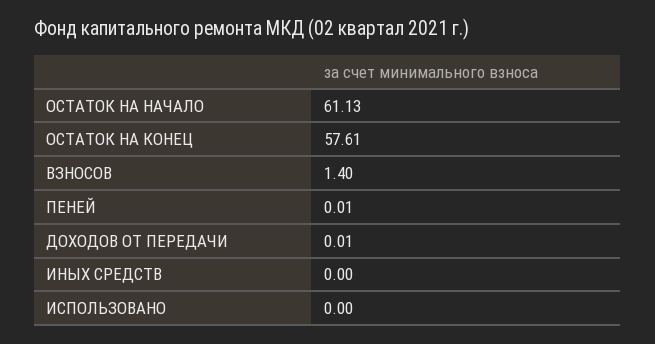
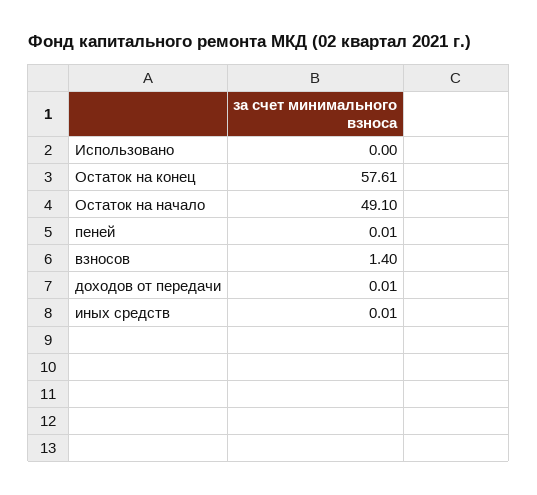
ОСТАТОК НА НАЧАЛО: 61.13 -> 49.1
ИНЫХ СРЕДСТВ: 0 -> 0.01

